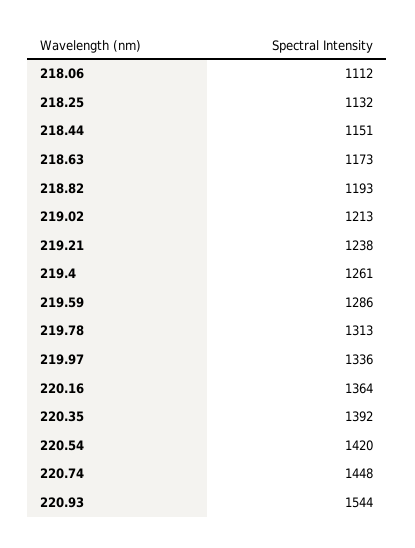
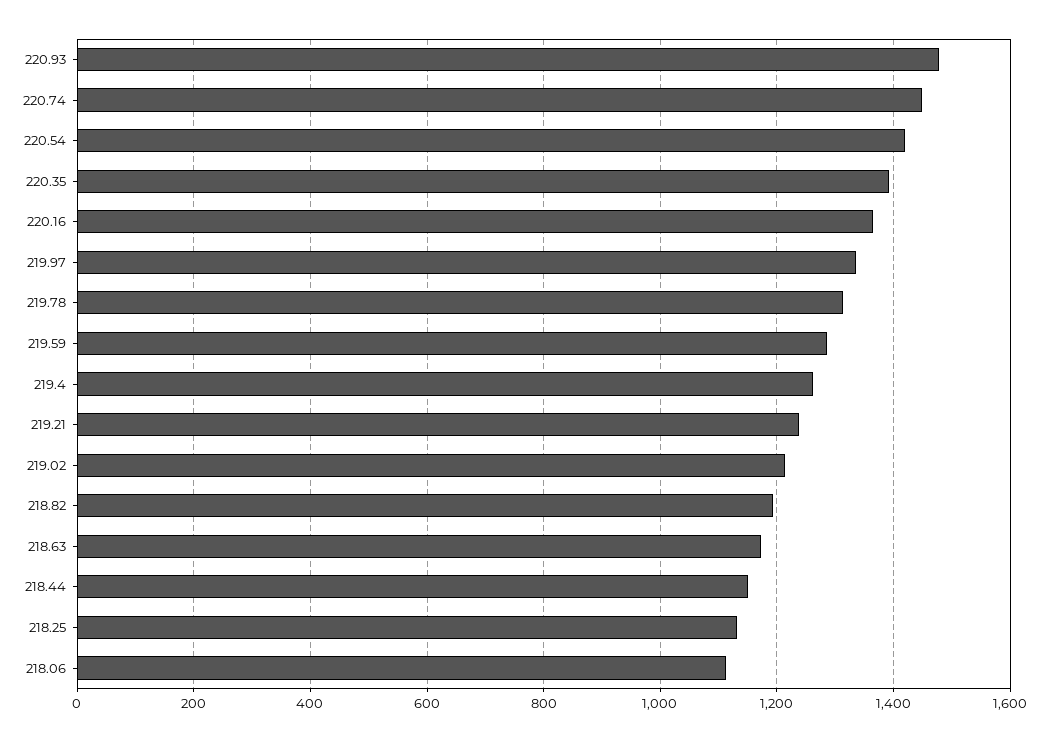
220.93: 1544 -> 1480

